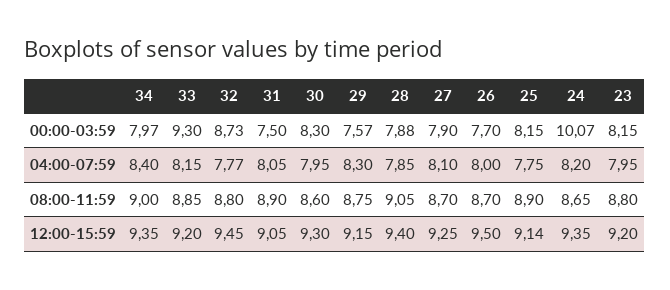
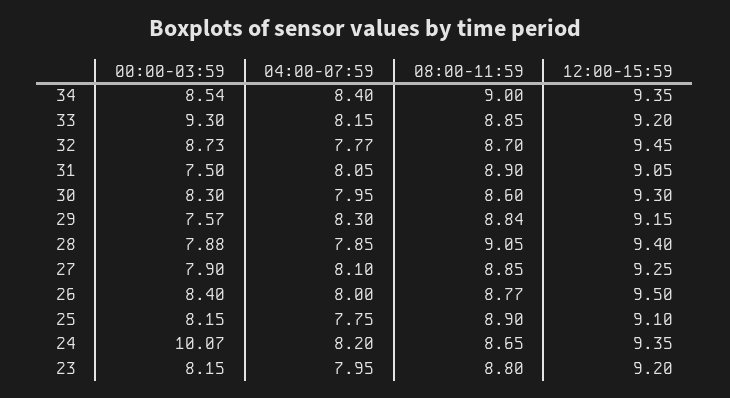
34, 00:00-03:59: 7.97 -> 8.54
26, 00:00-03:59: 7.7 -> 8.4
32, 08:00-11:59: 8.8 -> 8.7
29, 08:00-11:59: 8.75 -> 8.84
27, 08:00-11:59: 8.7 -> 8.85
26, 08:00-11:59: 8.7 -> 8.77
25, 12:00-15:59: 9.14 -> 9.1

